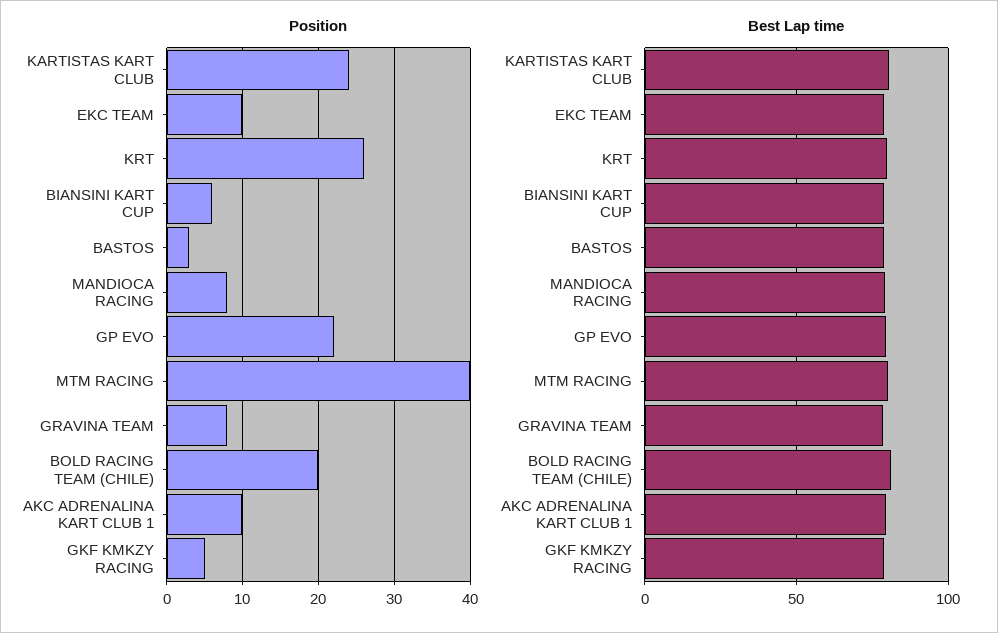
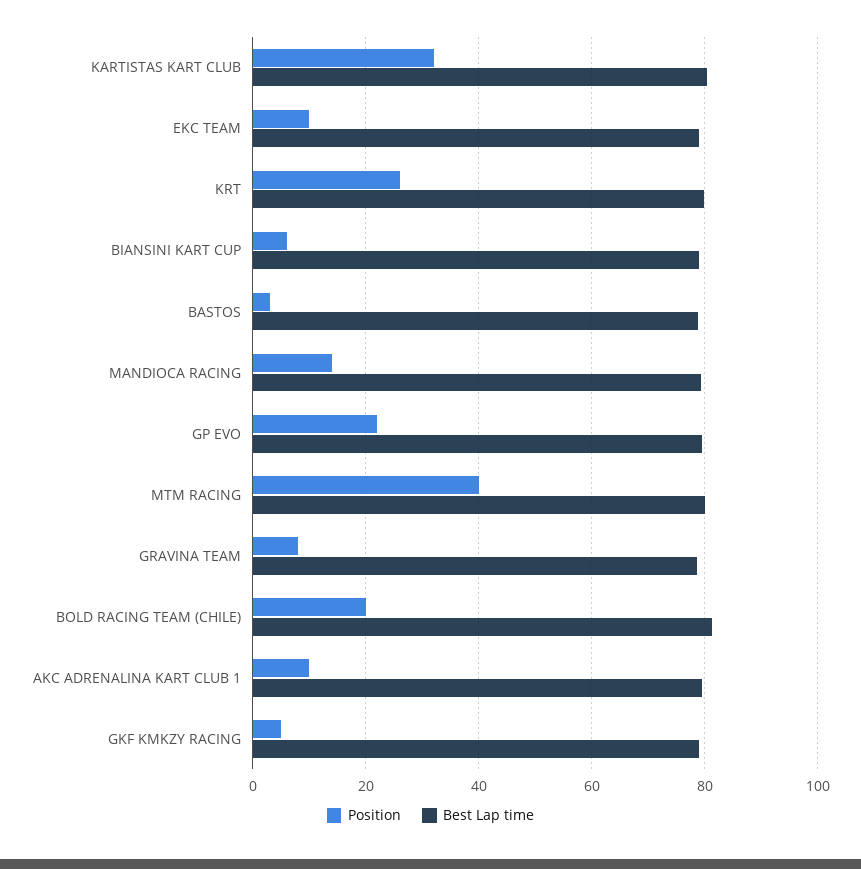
Position, KARTISTAS KART CLUB: 24 -> 32
Position, MANDIOCA RACING: 8 -> 14

